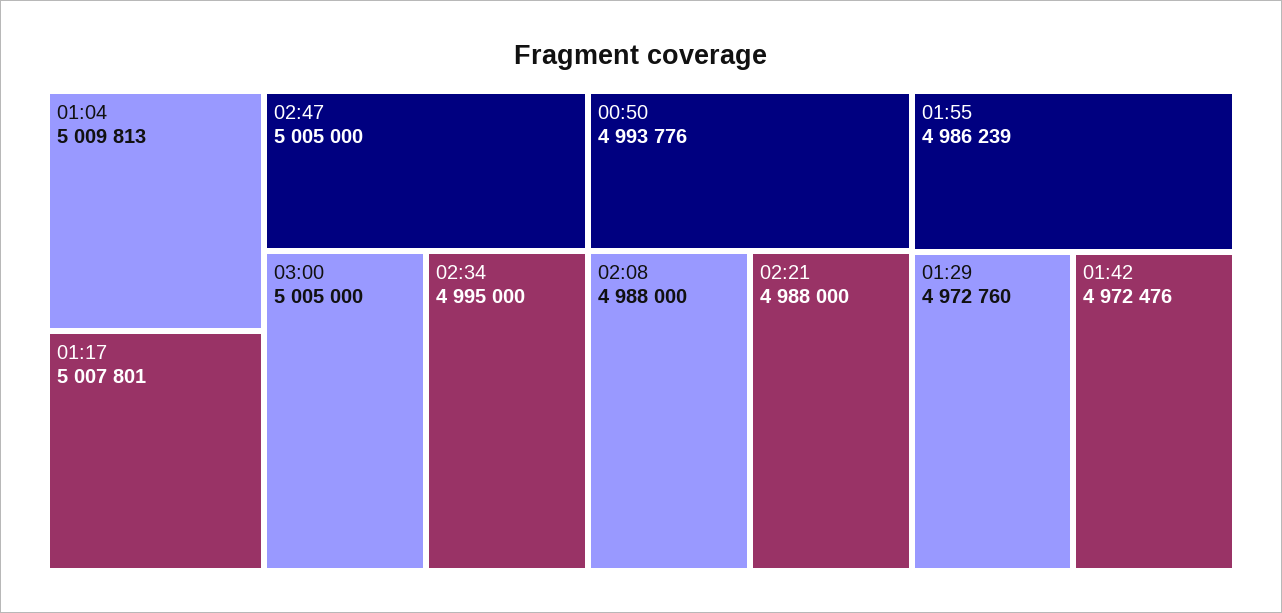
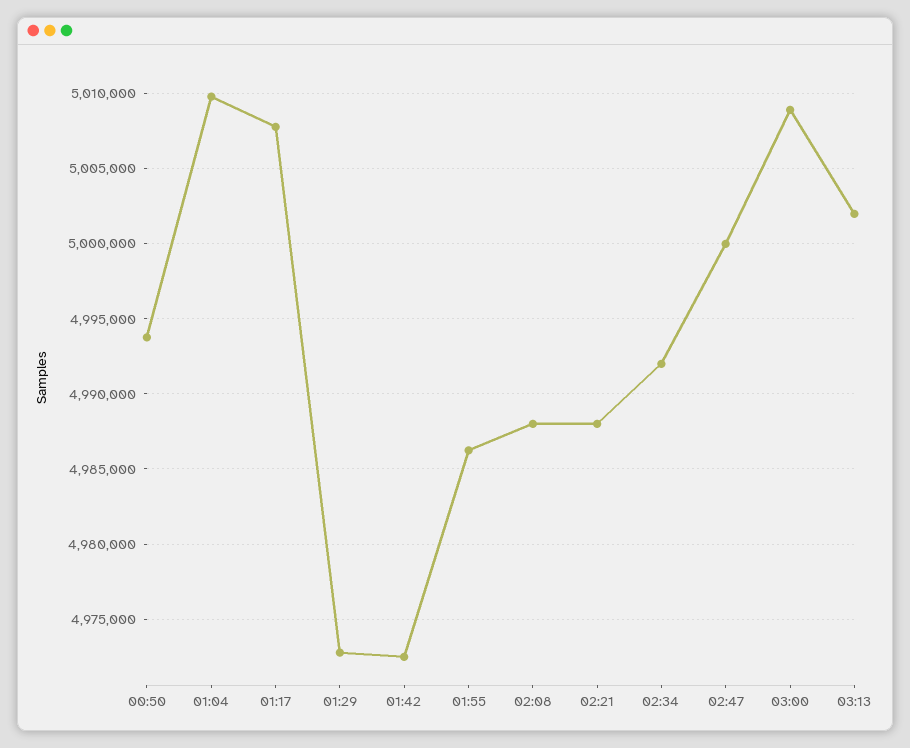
02:47: 5005000 -> 5000000
03:00: 5005000 -> 5009000
02:34: 4995000 -> 4992000
03:13: none -> 5002000

